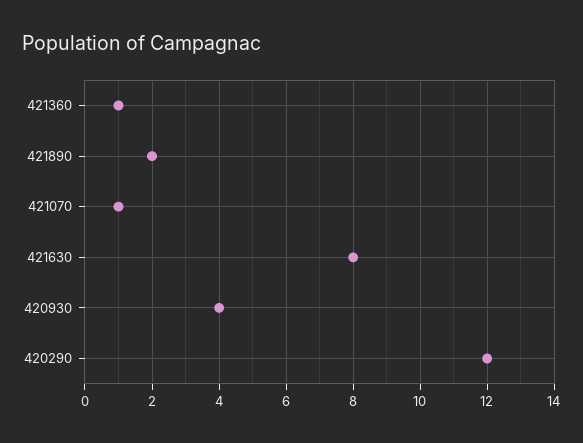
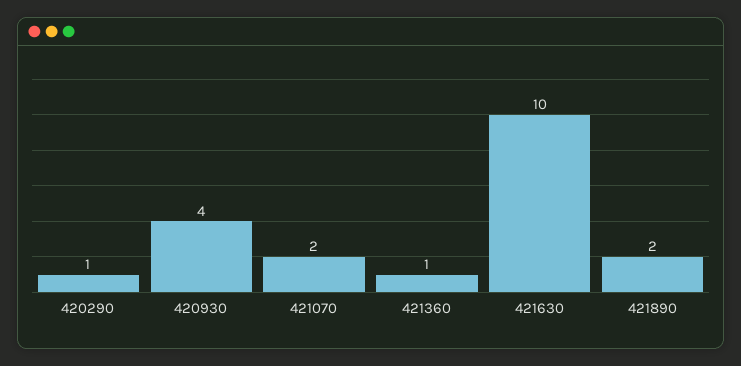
421070: 1 -> 2
421630: 8 -> 10
420290: 12 -> 1

